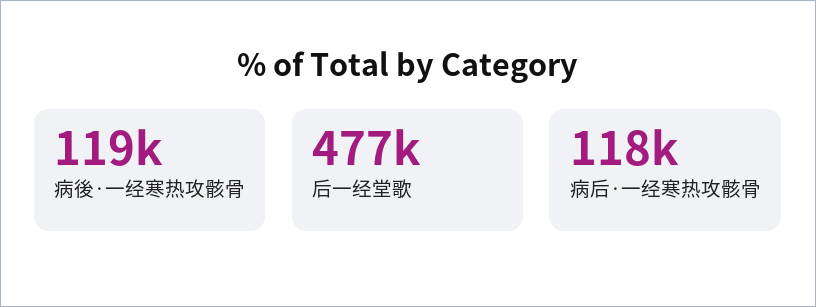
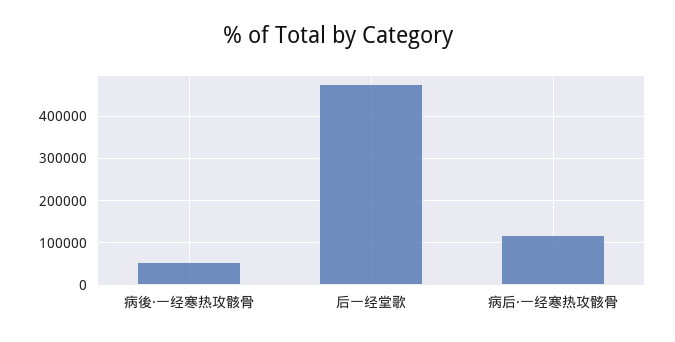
病後·一经寒热攻骸骨: 119000 -> 60000

